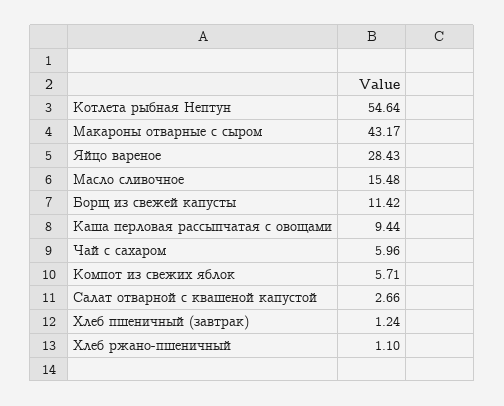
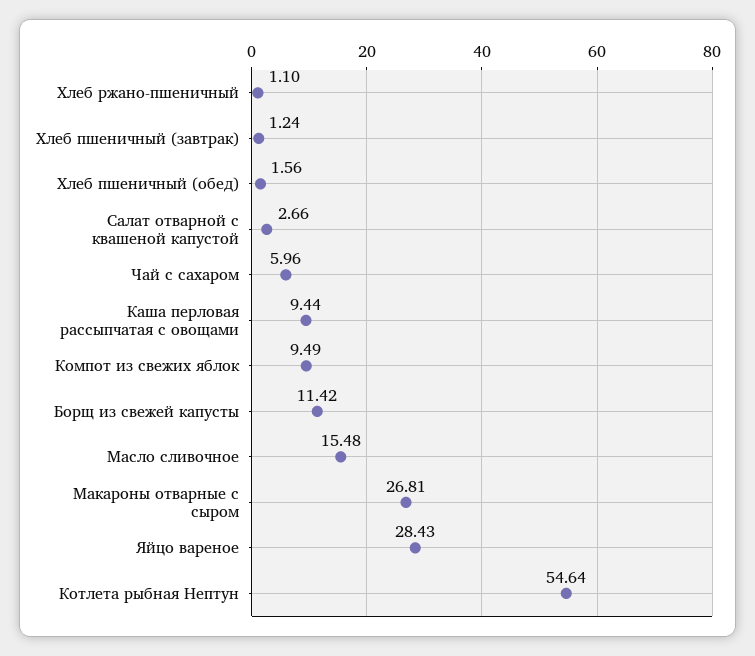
Макароны отварные с сыром: 43.17 -> 26.81
Компот из свежих яблок: 5.71 -> 9.49
Хлеб пшеничный (обед): none -> 1.56

